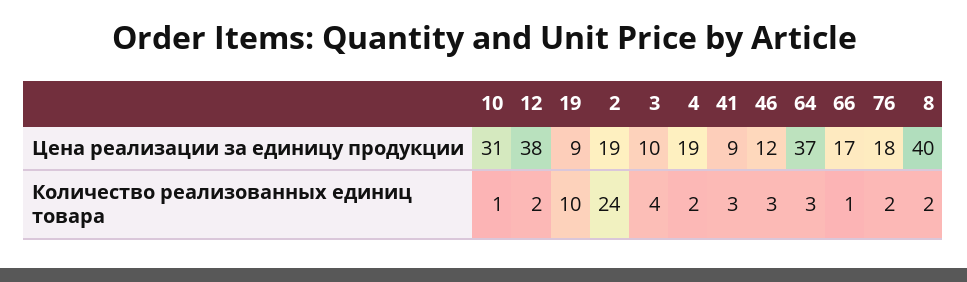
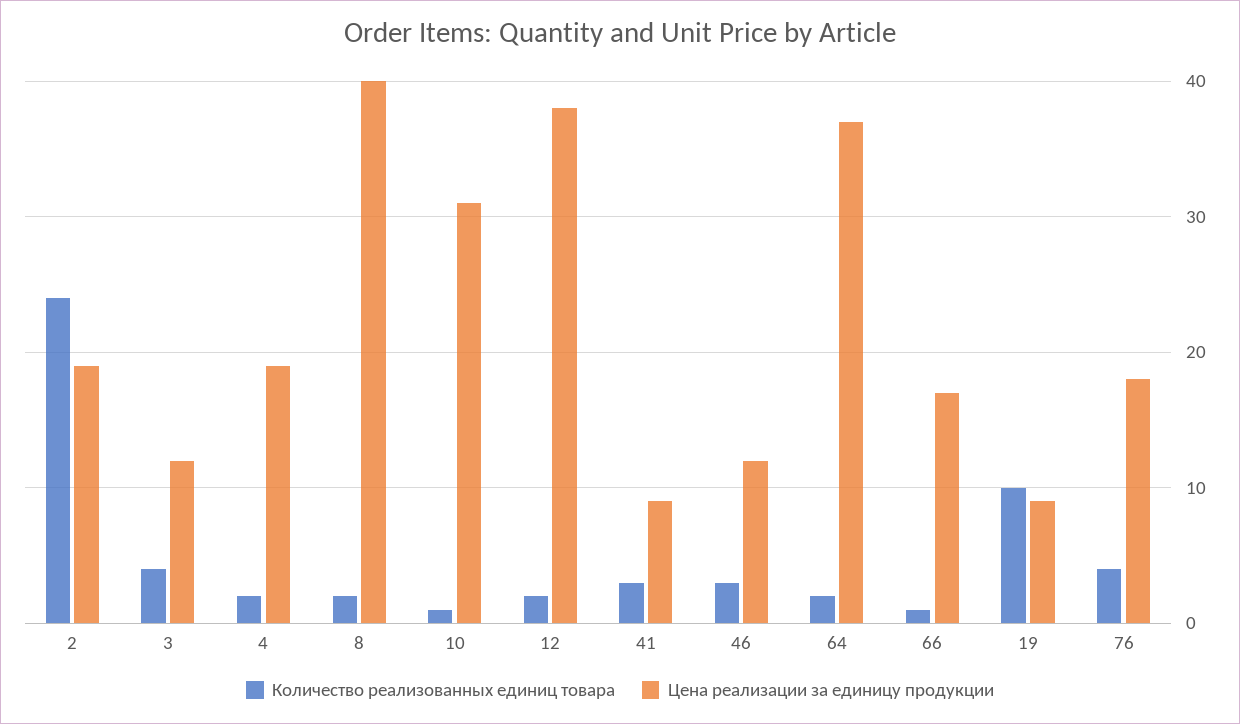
Цена реализации за единицу продукции, 3: 10 -> 12
Количество реализованных единиц товара, 64: 3 -> 2
Количество реализованных единиц товара, 76: 2 -> 4

